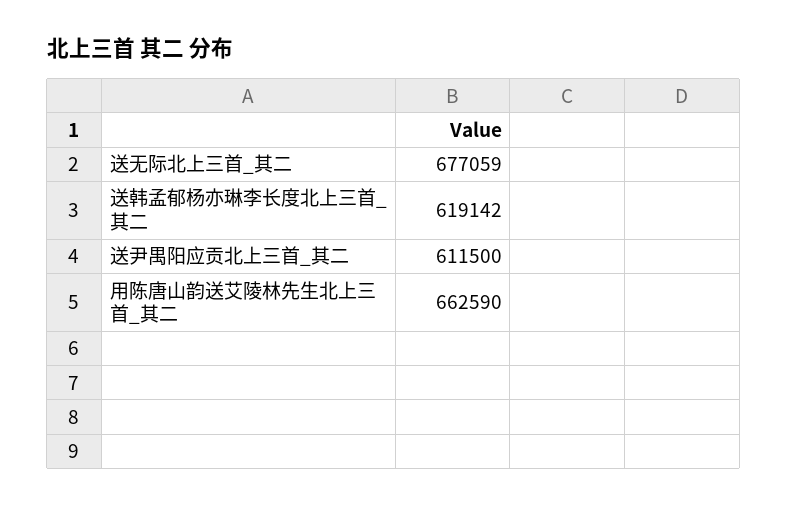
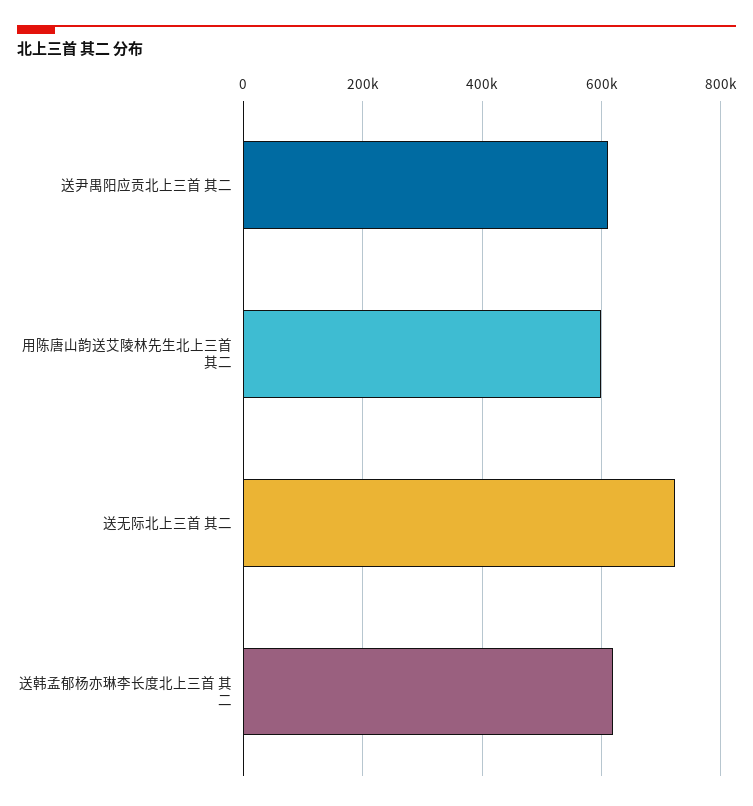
送无际北上三首_其二: 677059 -> 720000
用陈唐山韵送艾陵林先生北上三首_其二: 662590 -> 600000

